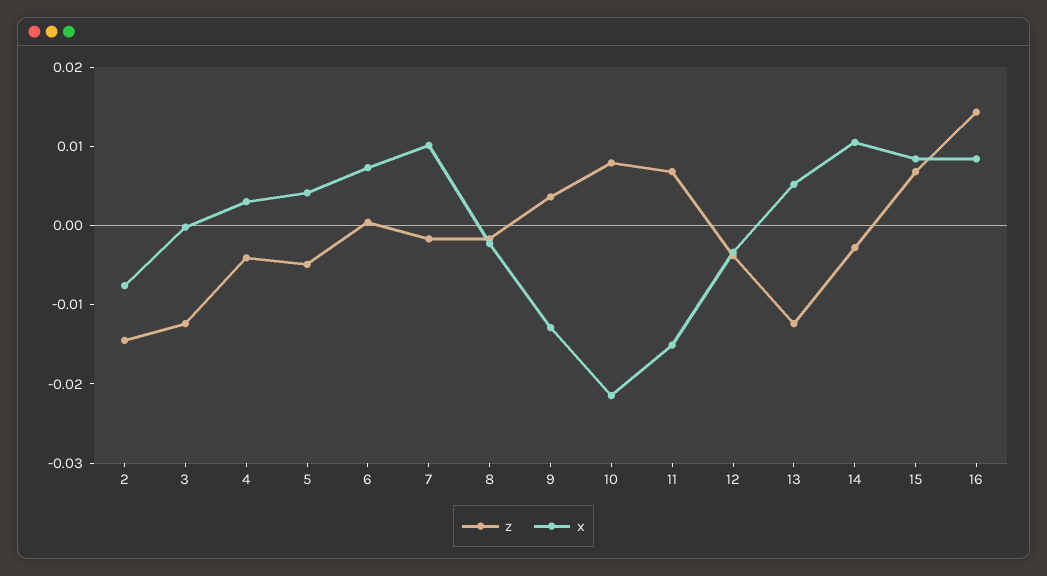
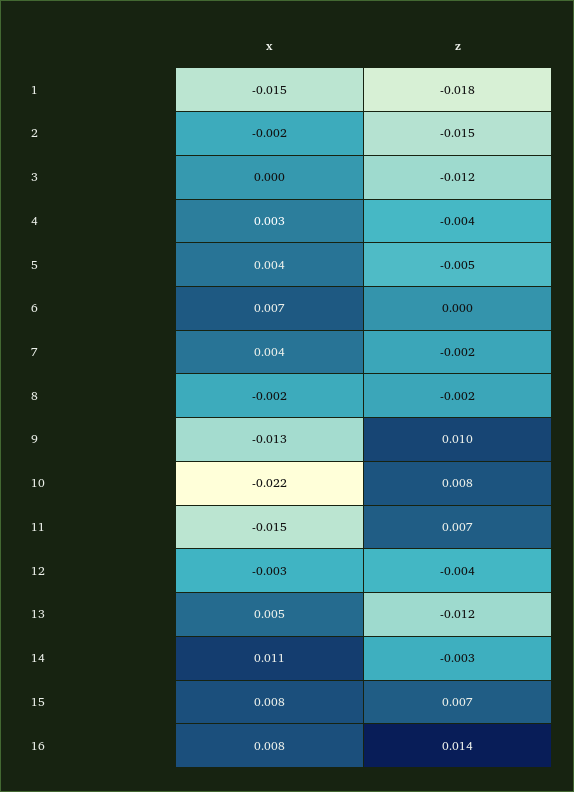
x, 2: -0.008 -> -0.002
x, 7: 0.01 -> 0.004
z, 9: 0.004 -> 0.01
x, 1: none -> -0.015
z, 1: none -> -0.018

